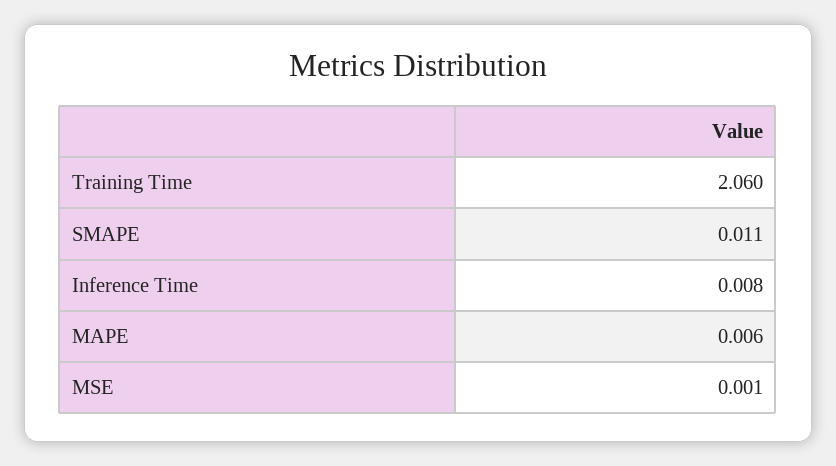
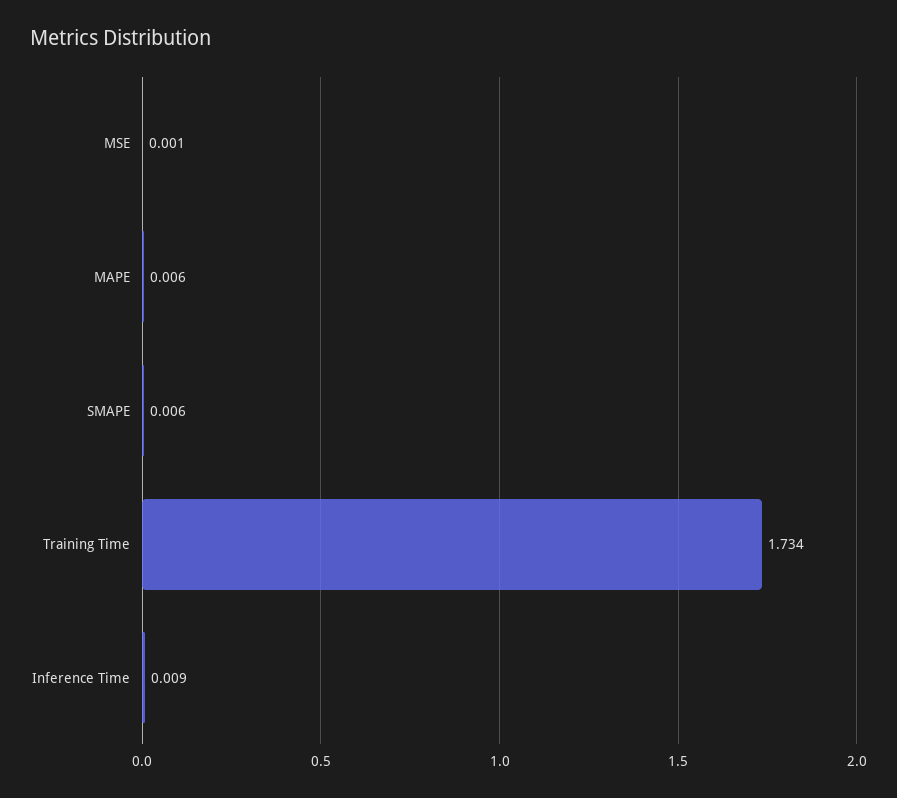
Training Time: 2.06 -> 1.734
SMAPE: 0.011 -> 0.006
Inference Time: 0.008 -> 0.009

